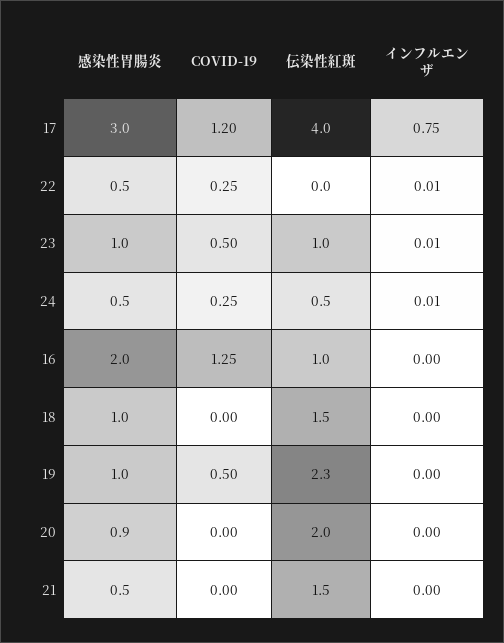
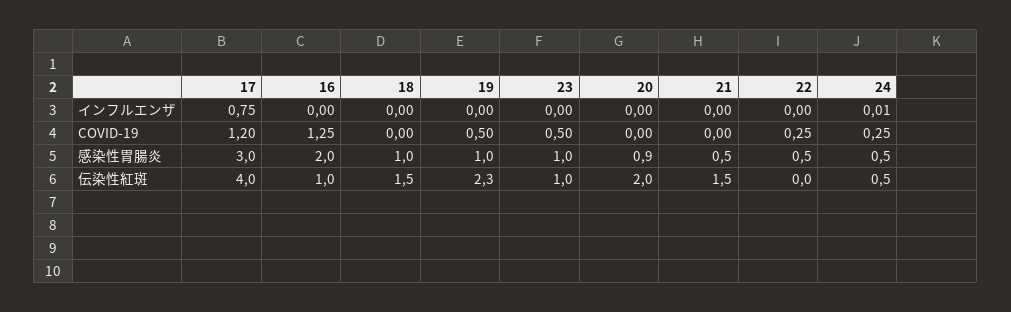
インフルエンザ, 22: 0.01 -> 0
インフルエンザ, 23: 0.01 -> 0

